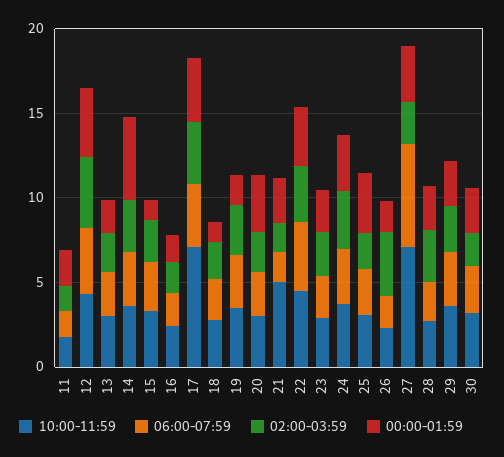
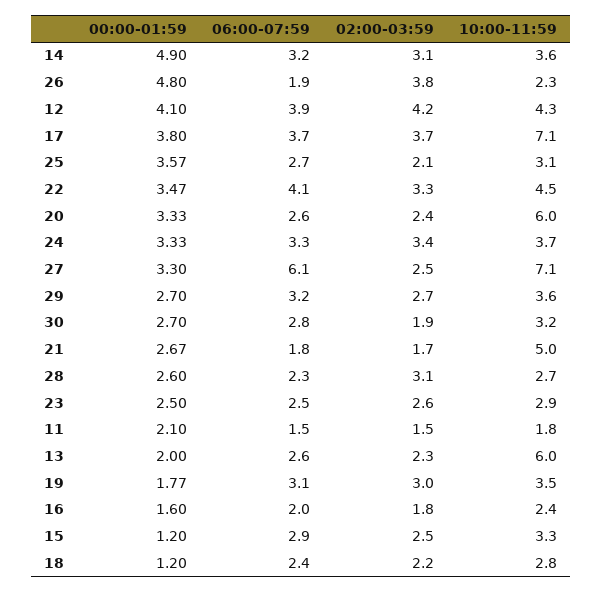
10:00-11:59, 13: 3 -> 6
10:00-11:59, 20: 3 -> 6
00:00-01:59, 26: 2 -> 4.8

